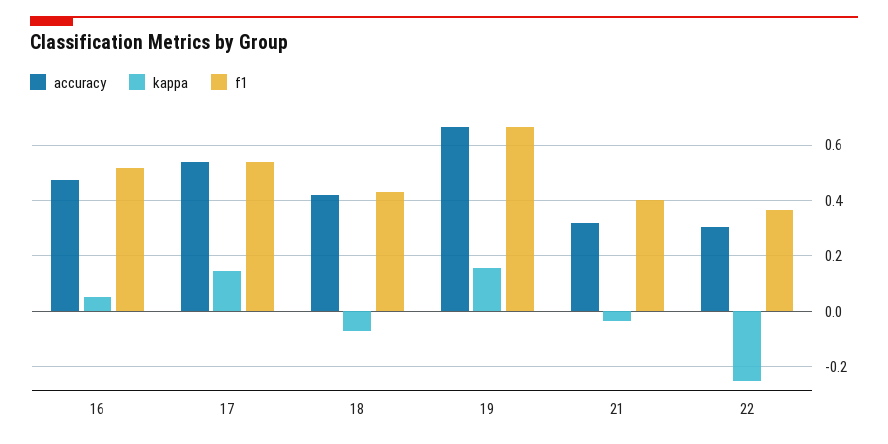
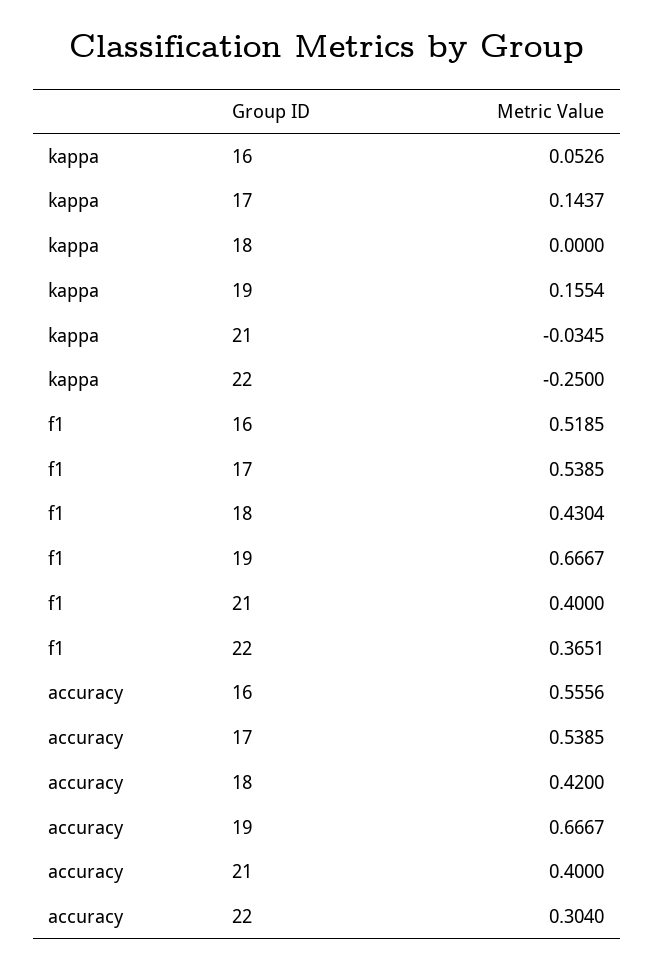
accuracy, 16: 0.475 -> 0.5556
kappa, 18: -0.075 -> 0
accuracy, 21: 0.325 -> 0.4

